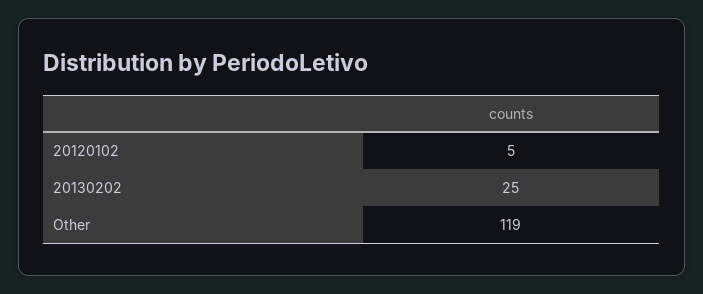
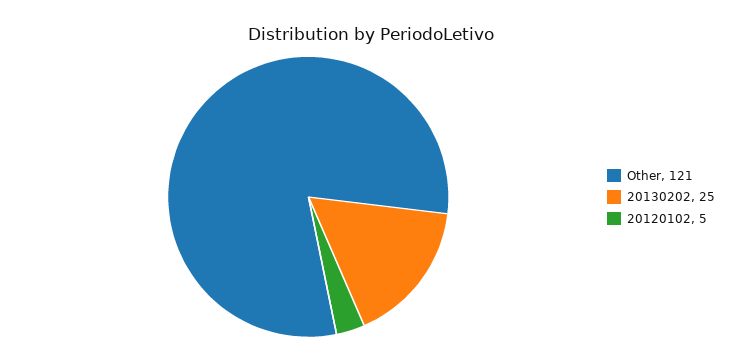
Other: 119 -> 121

